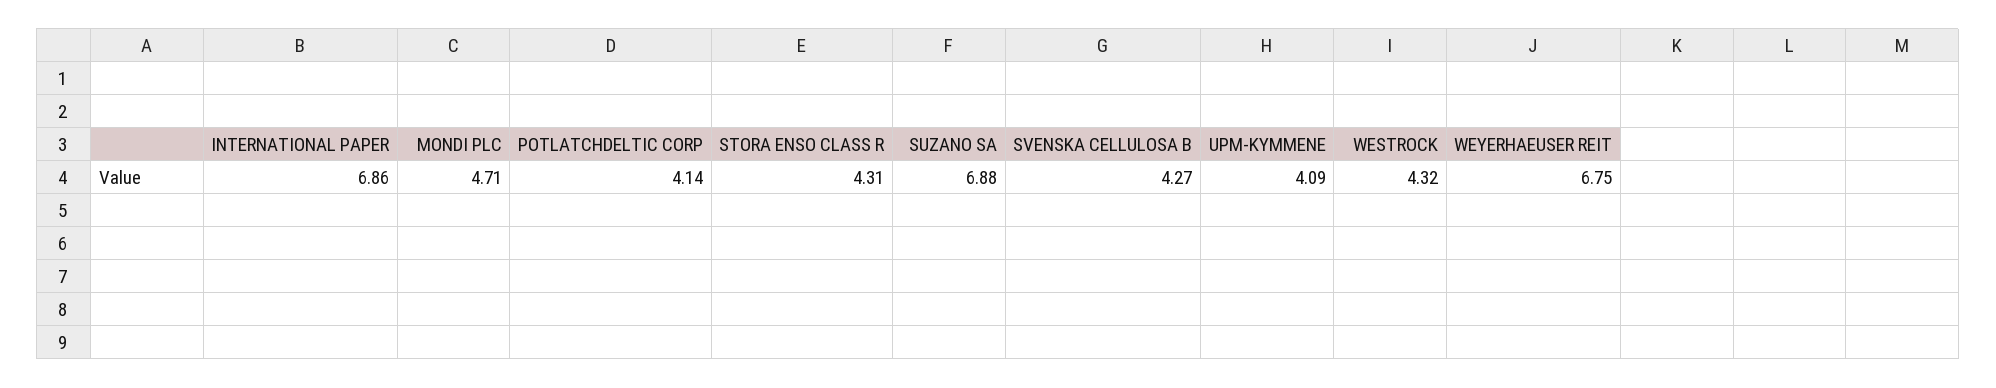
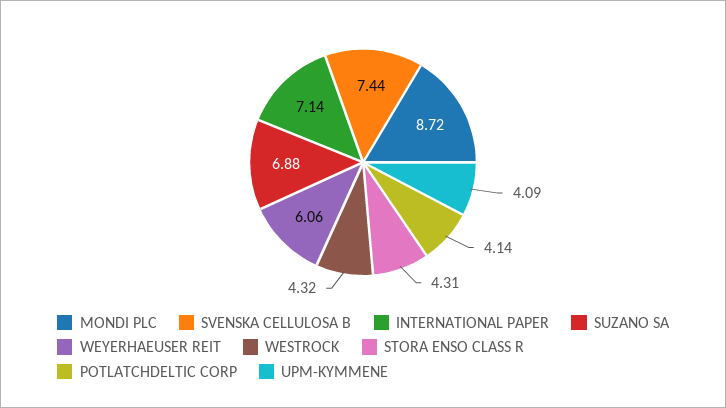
INTERNATIONAL PAPER: 6.86 -> 7.14
MONDI PLC: 4.71 -> 8.72
SVENSKA CELLULOSA B: 4.27 -> 7.44
WEYERHAEUSER REIT: 6.75 -> 6.06

